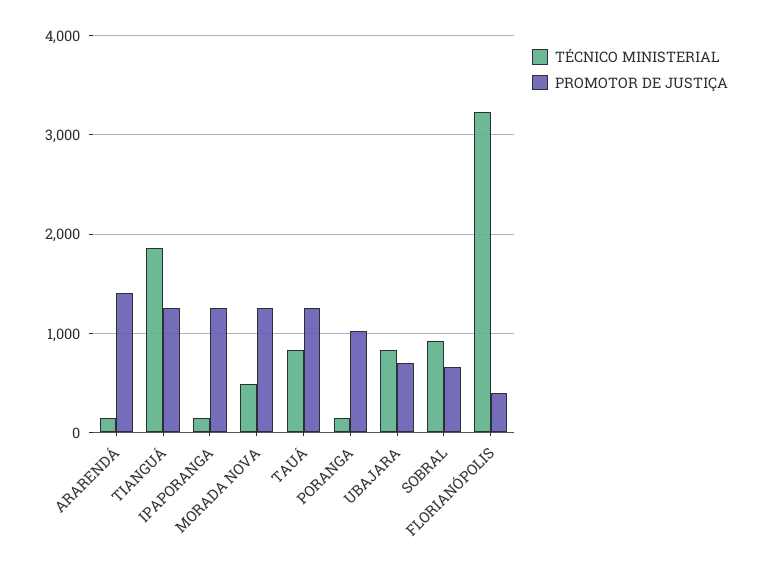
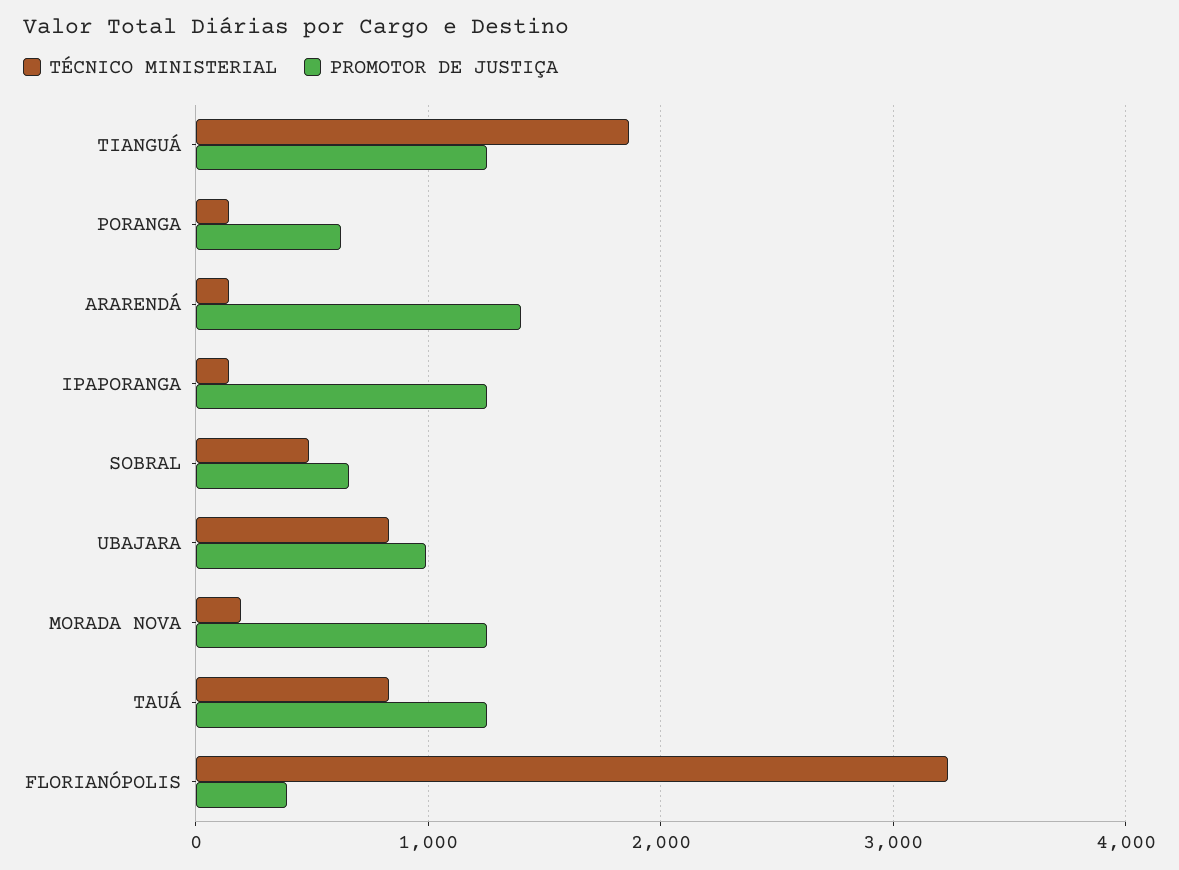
TÉCNICO MINISTERIAL, MORADA NOVA: 500 -> 200
PROMOTOR DE JUSTIÇA, PORANGA: 1000 -> 600
PROMOTOR DE JUSTIÇA, UBAJARA: 700 -> 1000
TÉCNICO MINISTERIAL, SOBRAL: 900 -> 500

